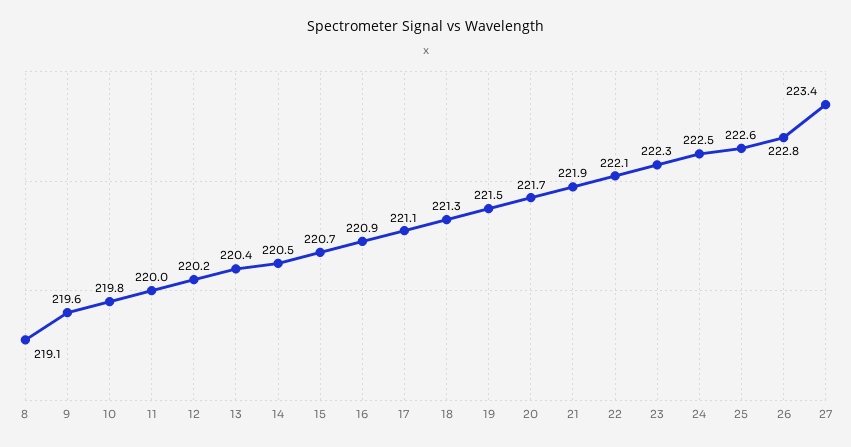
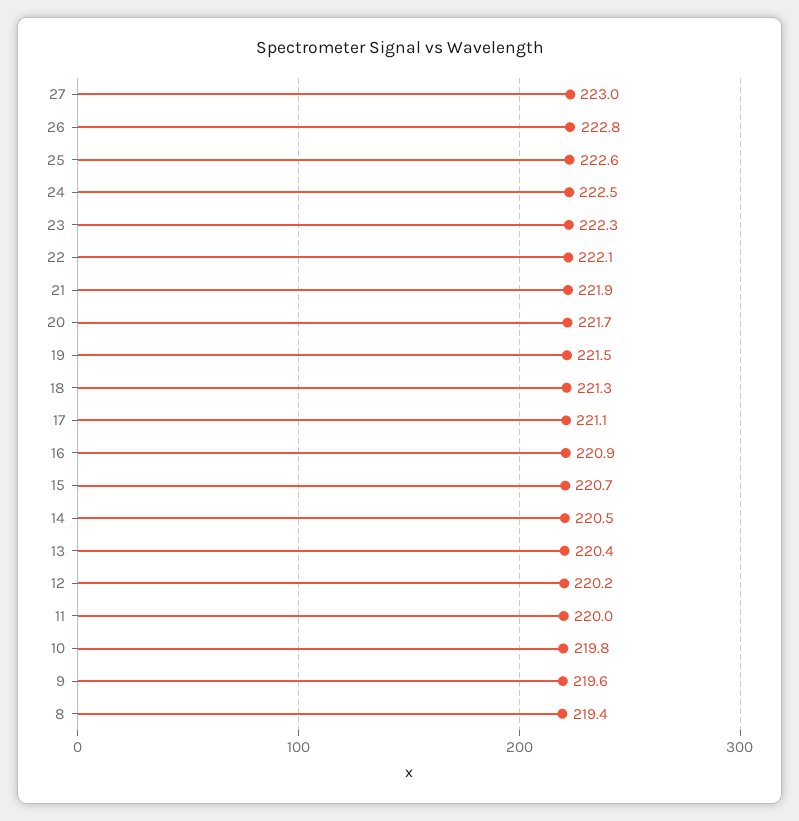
8: 219.1 -> 219.4
27: 223.4 -> 223

